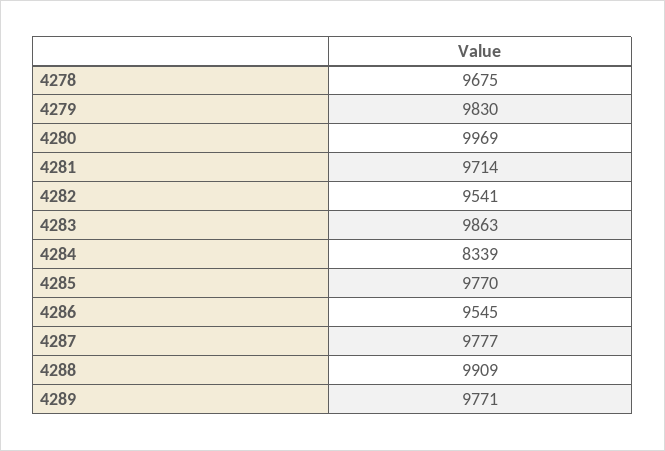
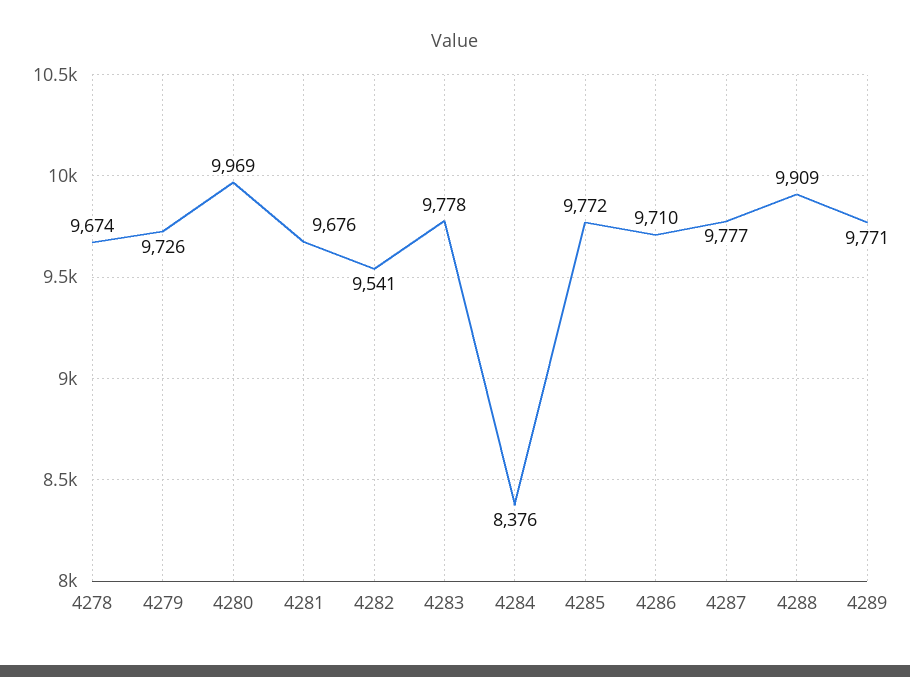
4278: 9675 -> 9674
4279: 9830 -> 9726
4281: 9714 -> 9676
4283: 9863 -> 9778
4284: 8339 -> 8376
4285: 9770 -> 9772
4286: 9545 -> 9710

